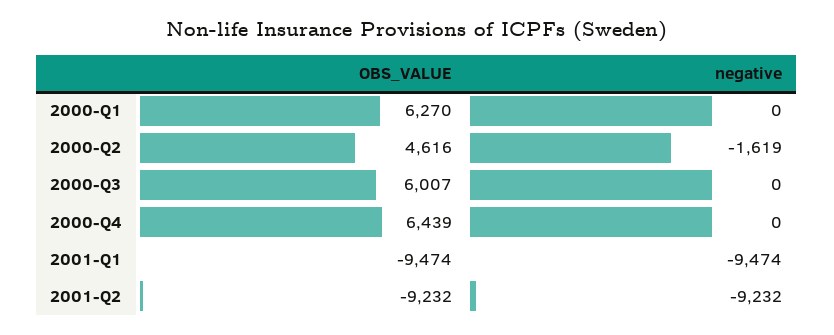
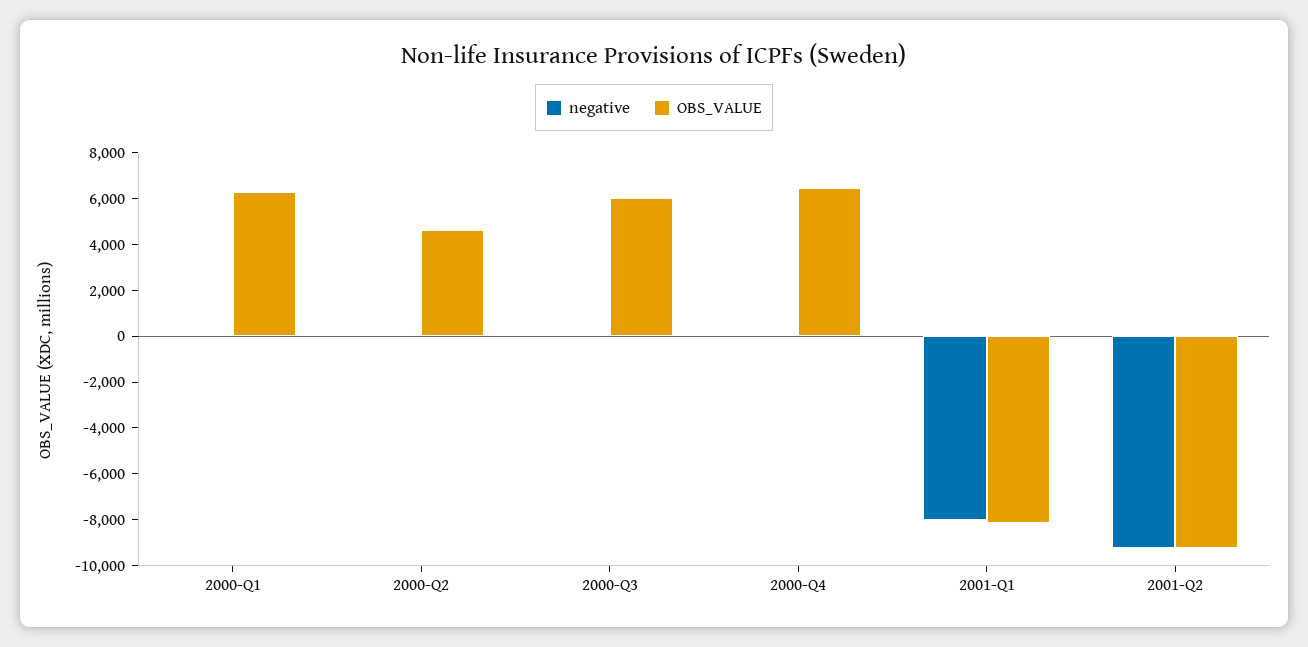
negative, 2000-Q2: -1619 -> 0
OBS_VALUE, 2001-Q1: -9474 -> -8000
negative, 2001-Q1: -9474 -> -8000

